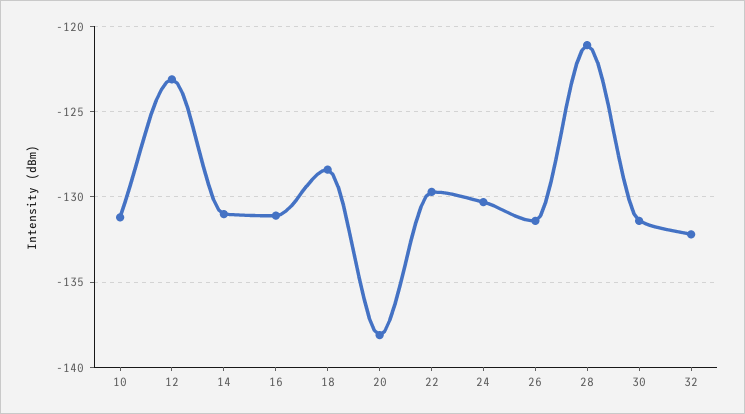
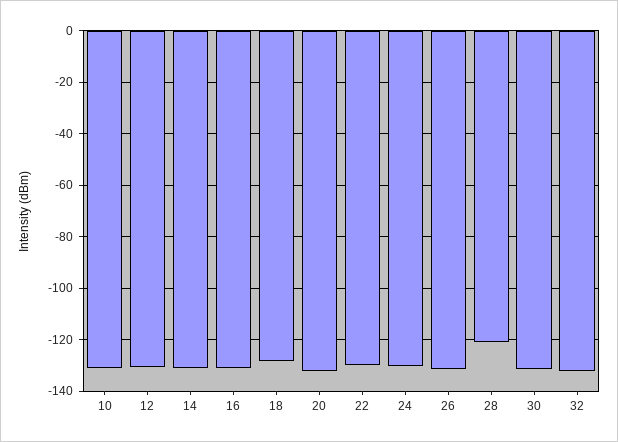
12: -123 -> -130
20: -138 -> -132.5

